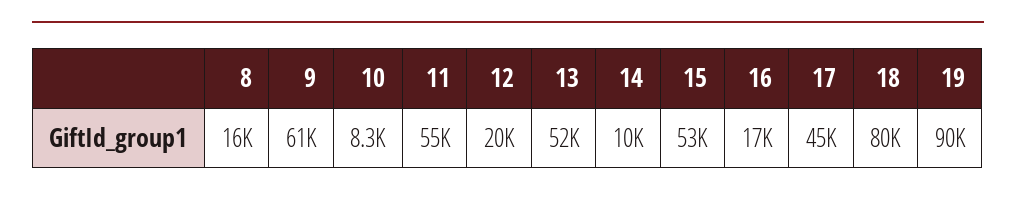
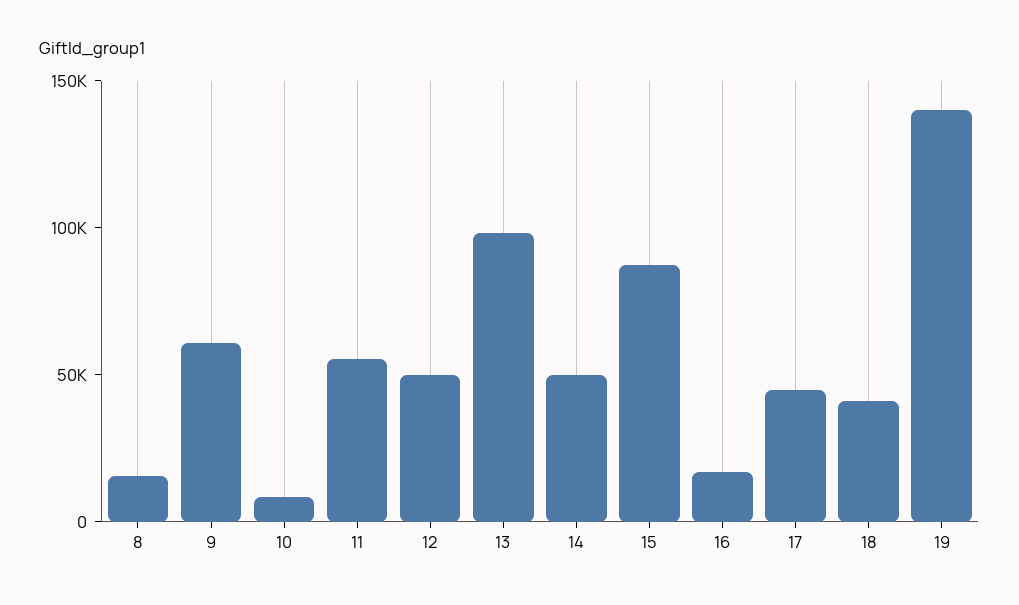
12: 20000 -> 50000
13: 52000 -> 100000
14: 10000 -> 50000
15: 53000 -> 90000
18: 80000 -> 40000
19: 90000 -> 140000

